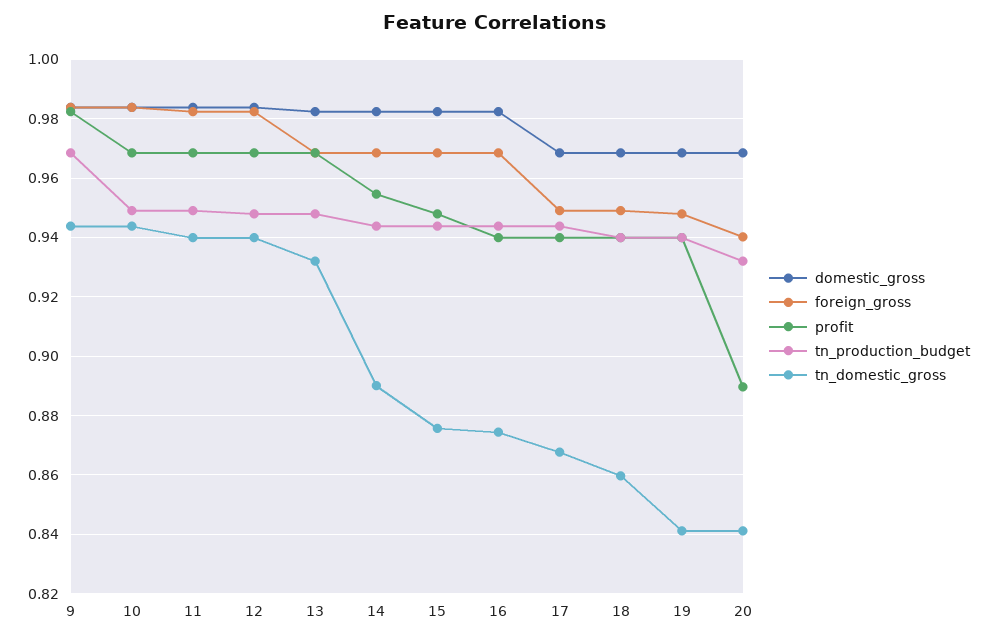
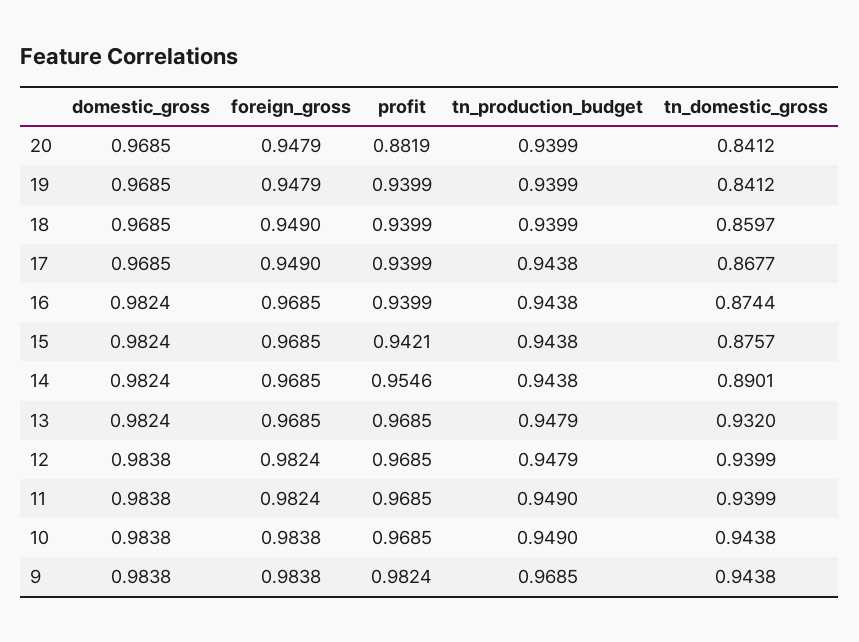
profit, 15: 0.9475 -> 0.9421
foreign_gross, 20: 0.94 -> 0.9479
profit, 20: 0.89 -> 0.8819
tn_production_budget, 20: 0.9325 -> 0.9399

